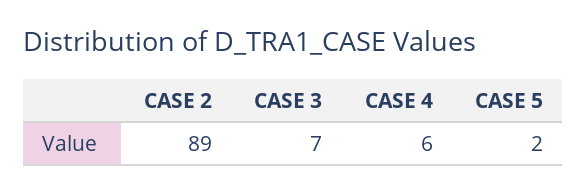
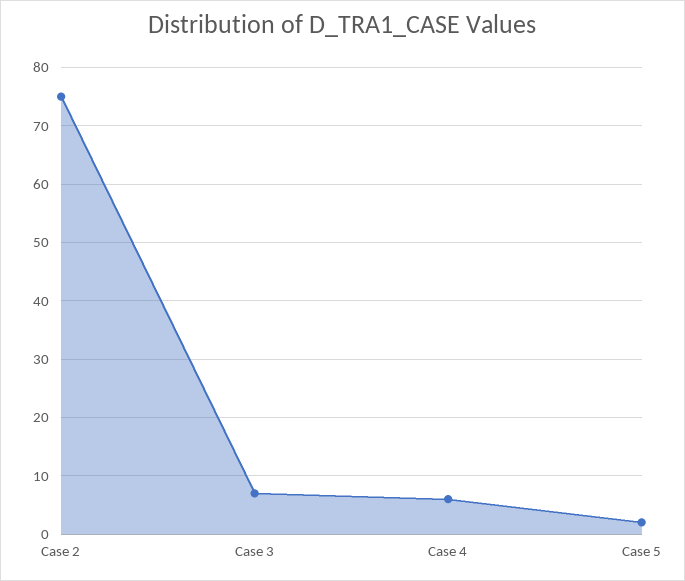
CASE 2: 89 -> 75

